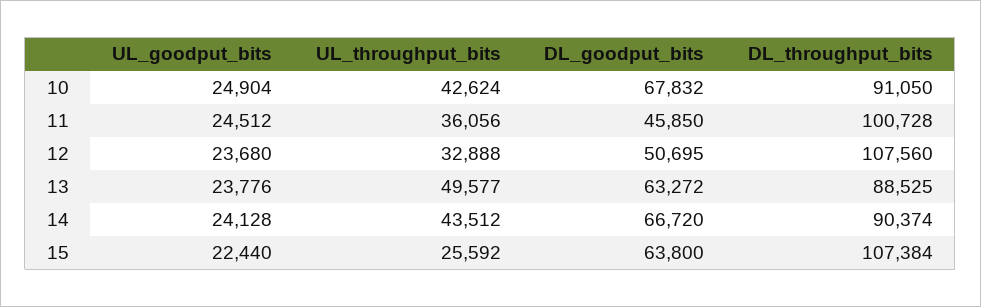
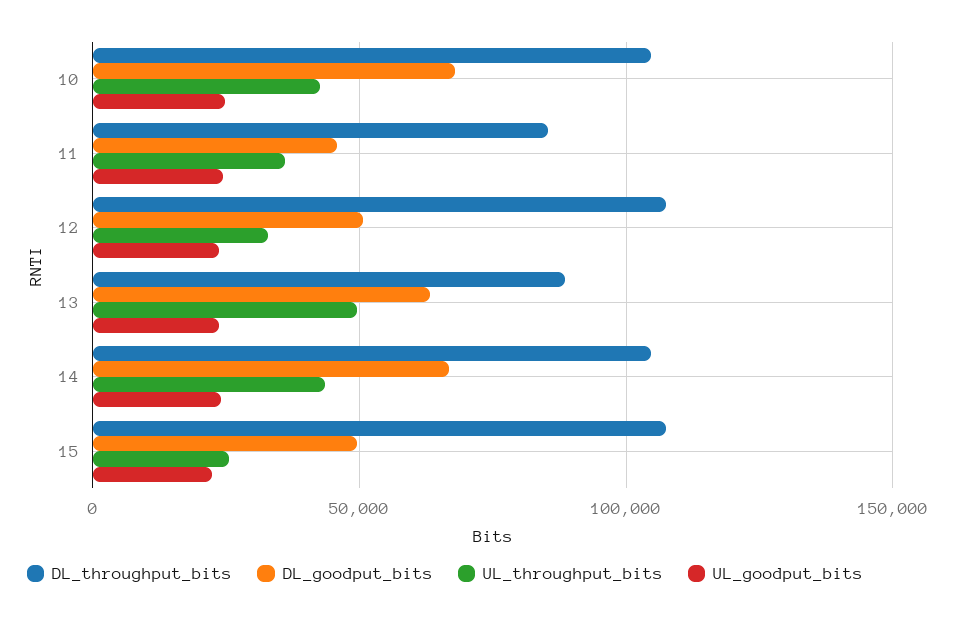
DL_throughput_bits, 10: 91050 -> 105000
DL_throughput_bits, 11: 100728 -> 85000
DL_throughput_bits, 14: 90374 -> 105000
DL_goodput_bits, 15: 63800 -> 50000

